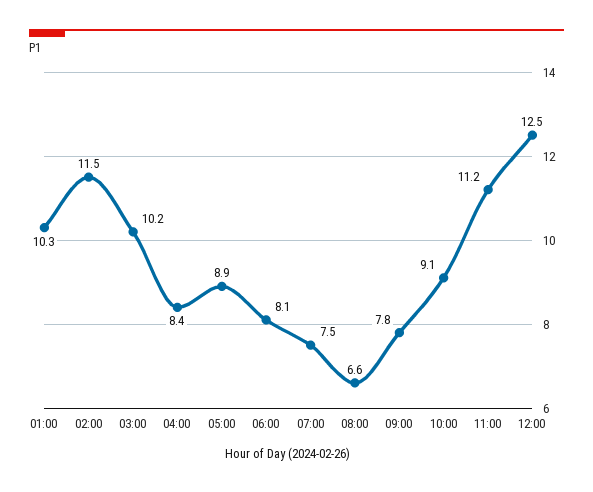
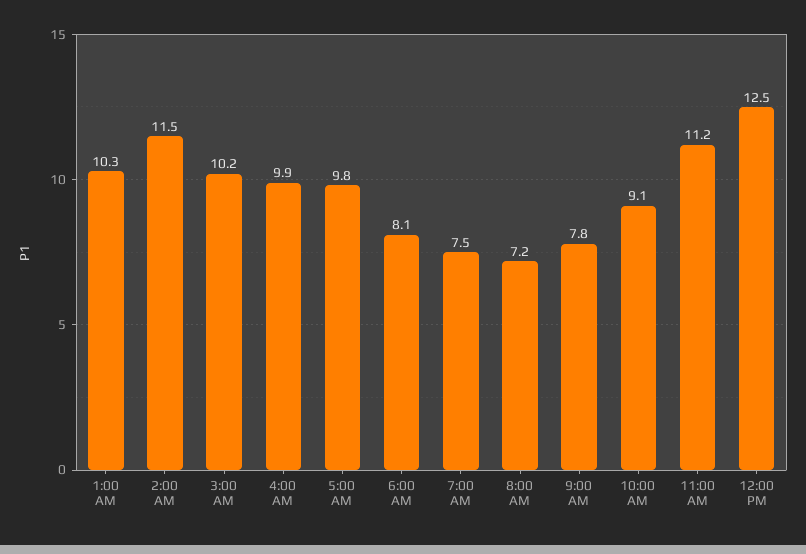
04:00: 8.4 -> 9.9
05:00: 8.9 -> 9.8
08:00: 6.6 -> 7.2

